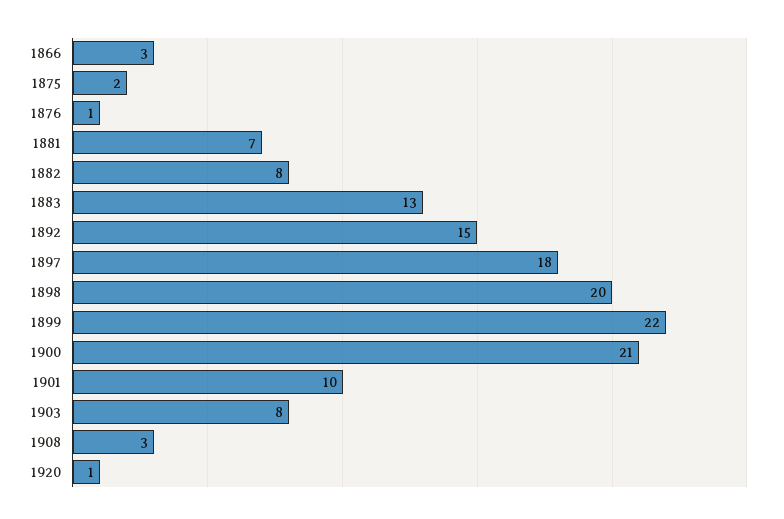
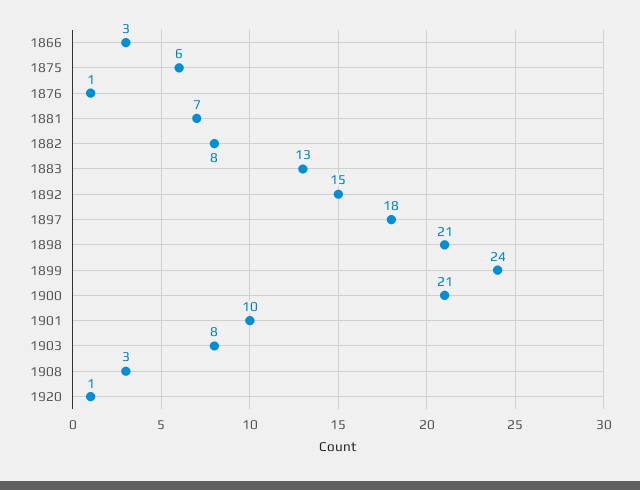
1875: 2 -> 6
1898: 20 -> 21
1899: 22 -> 24

